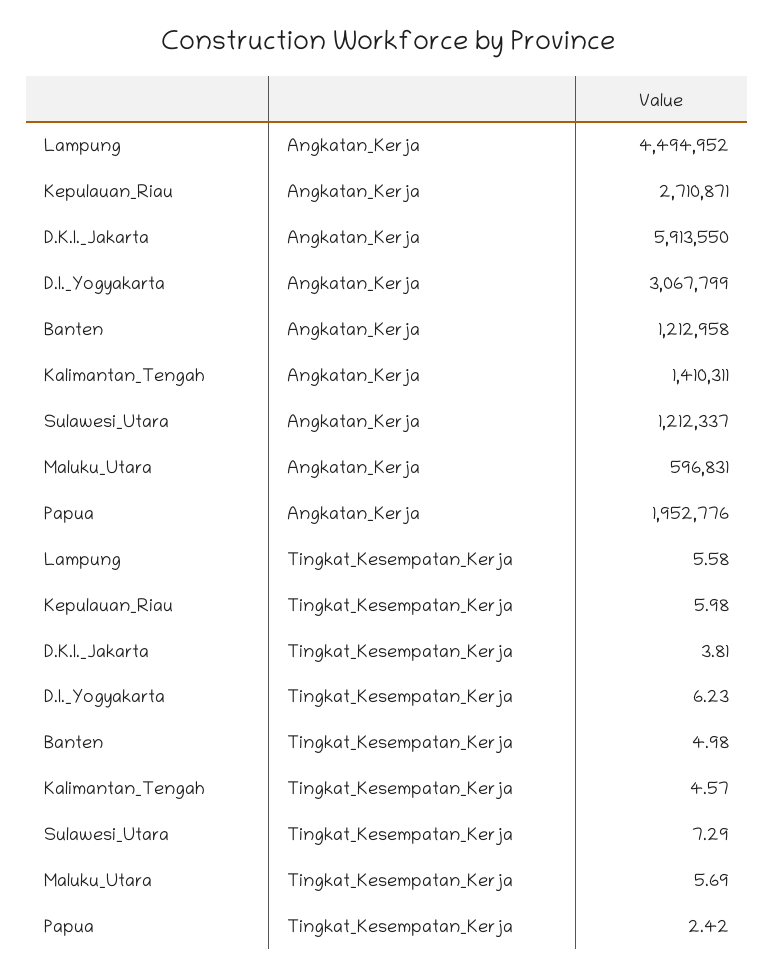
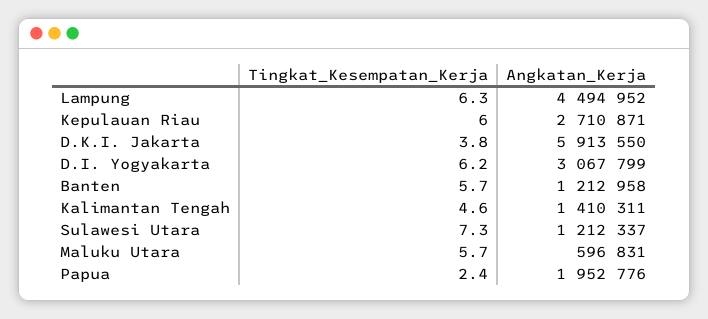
Lampung, Tingkat_Kesempatan_Kerja: 5.58 -> 6.3
Banten, Tingkat_Kesempatan_Kerja: 4.98 -> 5.7

